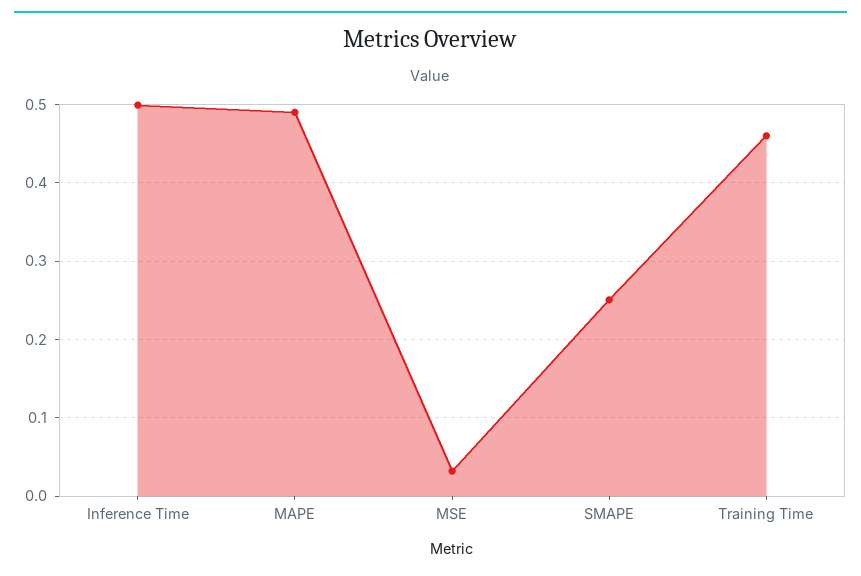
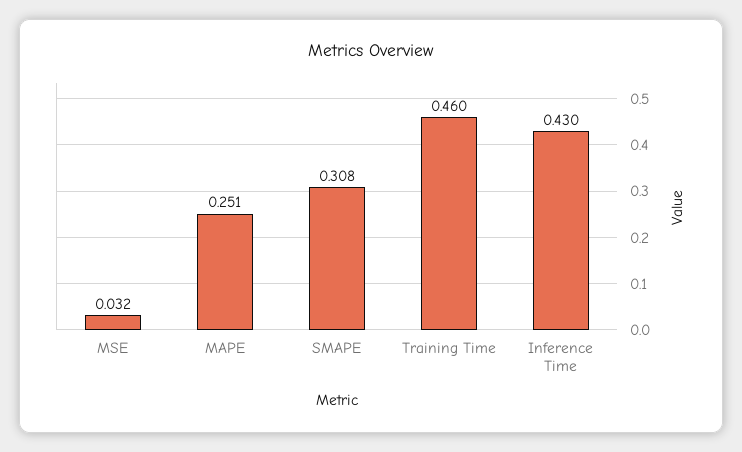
Inference Time: 0.5 -> 0.43
MAPE: 0.49 -> 0.251
SMAPE: 0.25 -> 0.308

